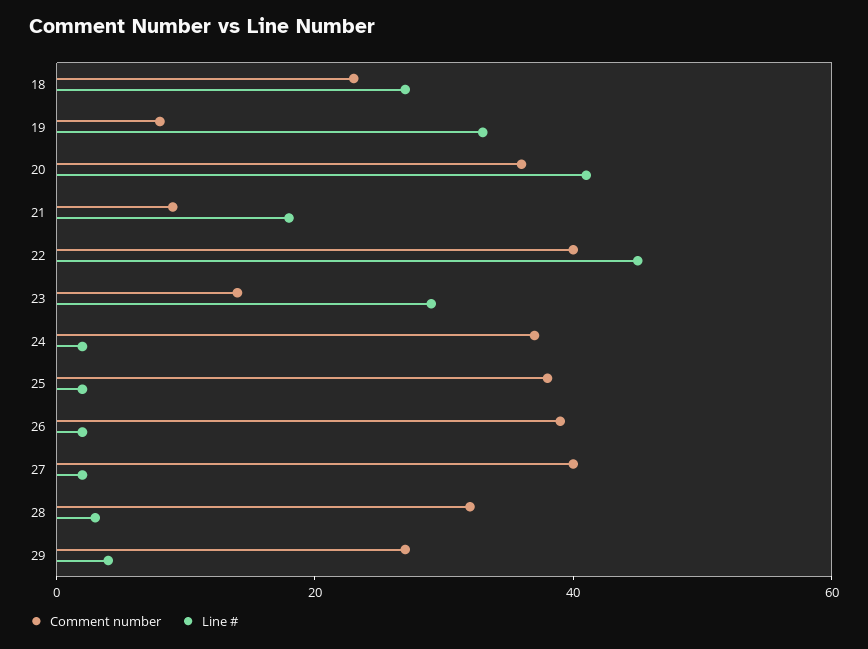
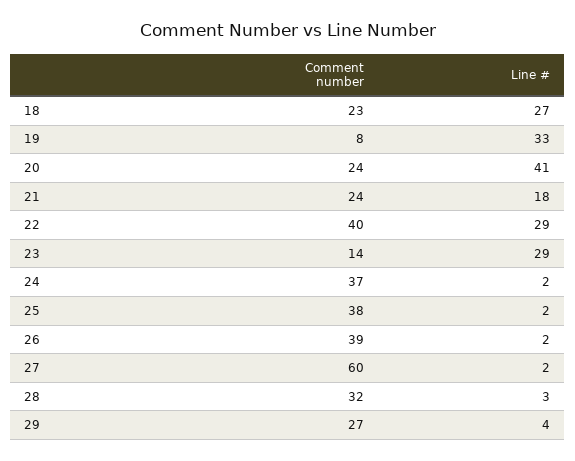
Comment number, 20: 35 -> 24
Comment number, 21: 10 -> 24
Line #, 22: 45 -> 29
Comment number, 27: 40 -> 60

